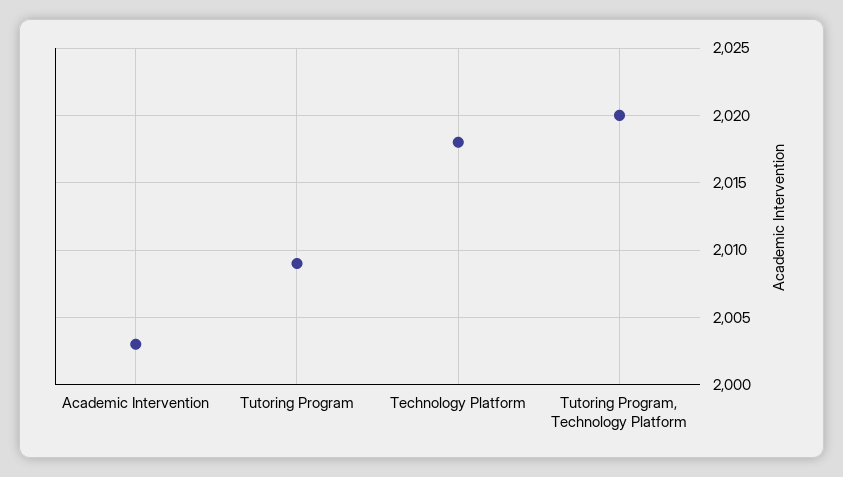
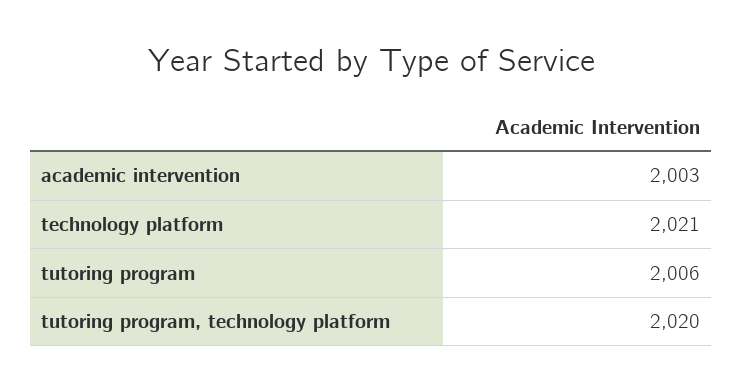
Tutoring Program: 2009 -> 2006
Technology Platform: 2018 -> 2021

